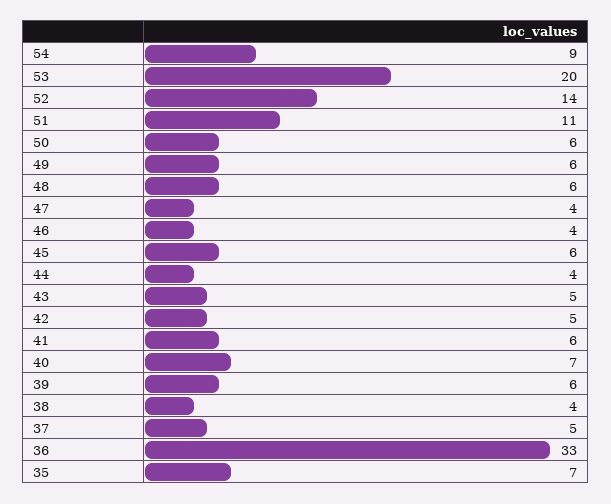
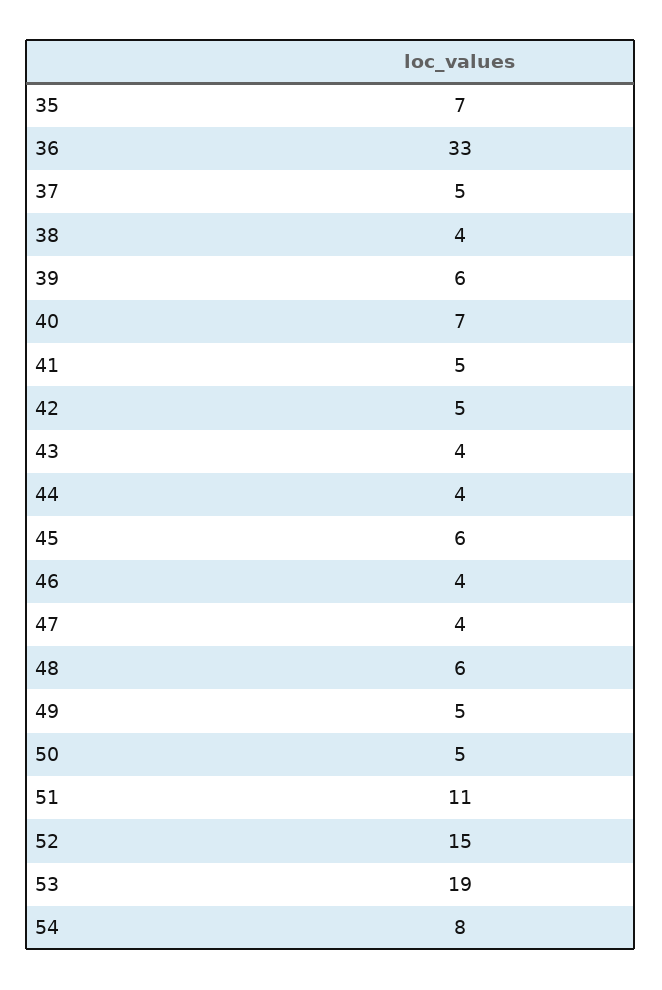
54: 9 -> 8
53: 20 -> 19
52: 14 -> 15
50: 6 -> 5
49: 6 -> 5
43: 5 -> 4
41: 6 -> 5

